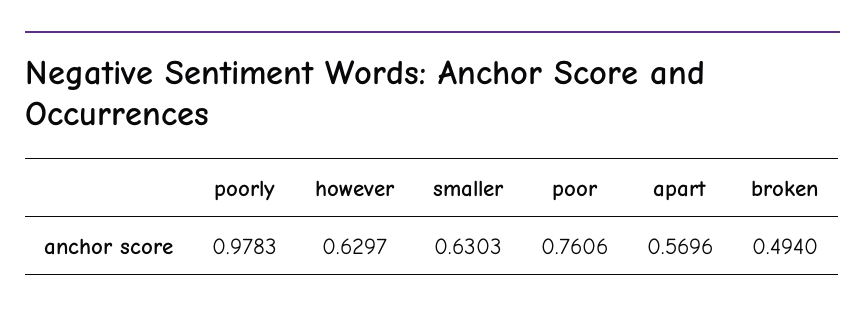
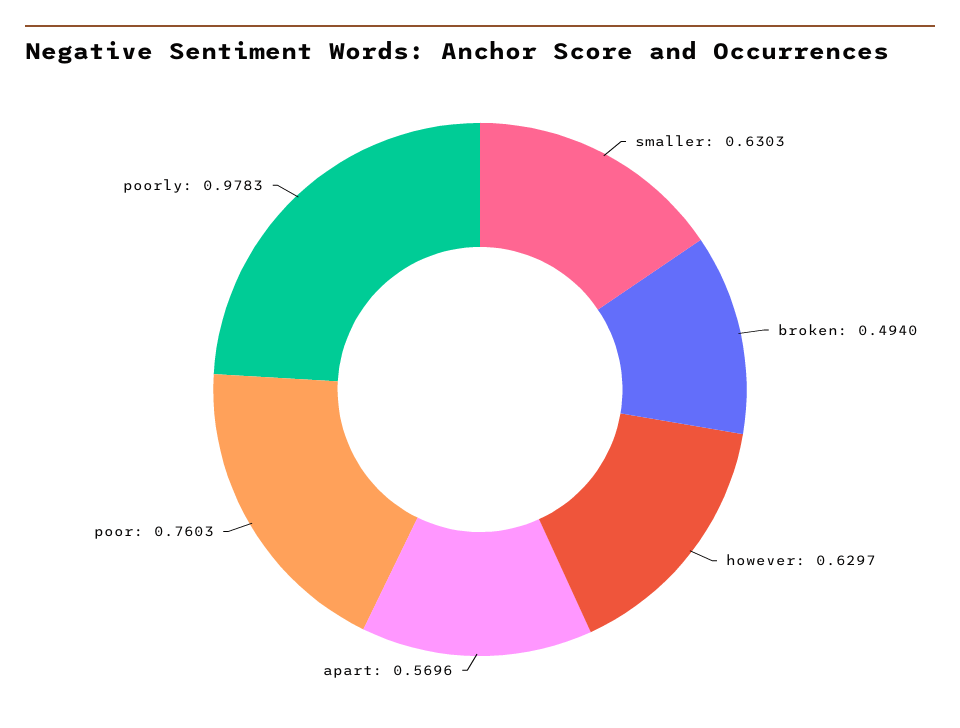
poor: 0.7606 -> 0.7603

